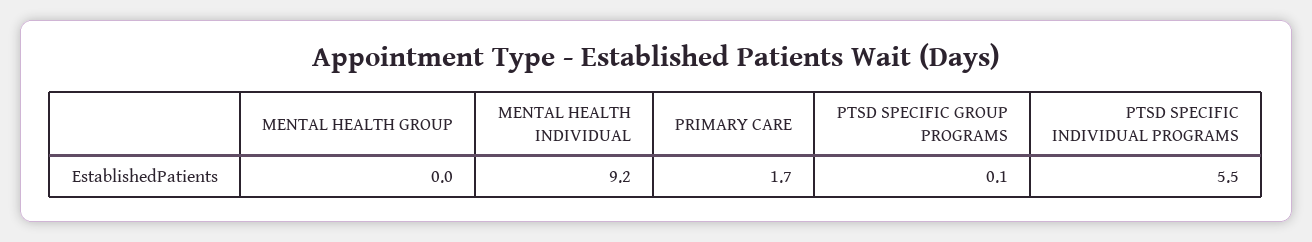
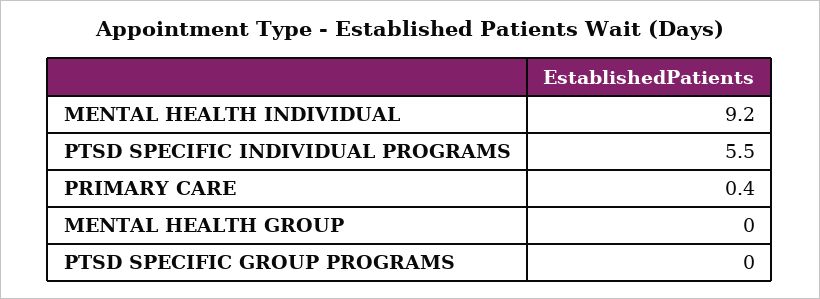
PRIMARY CARE: 1.7 -> 0.4
PTSD SPECIFIC GROUP PROGRAMS: 0.1 -> 0

